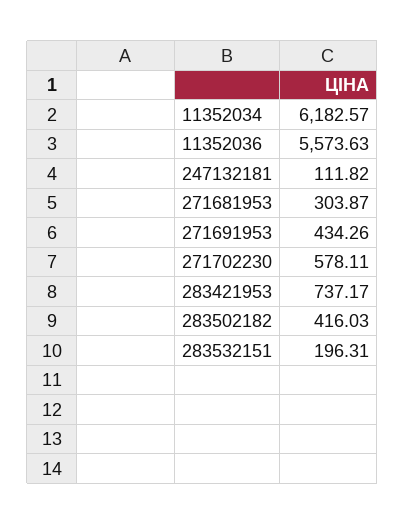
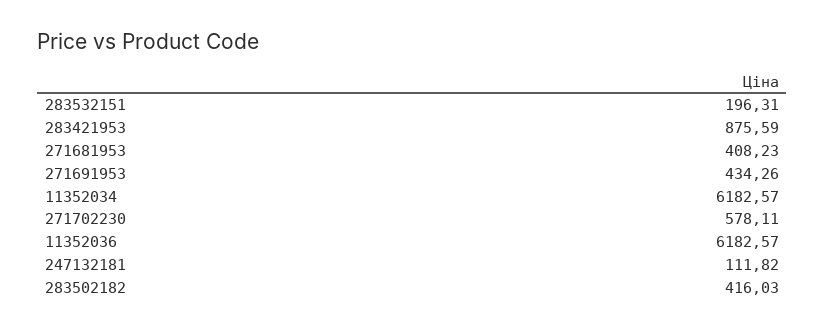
11352036: 5573.63 -> 6182.57
271681953: 303.87 -> 408.23
283421953: 737.17 -> 875.59

